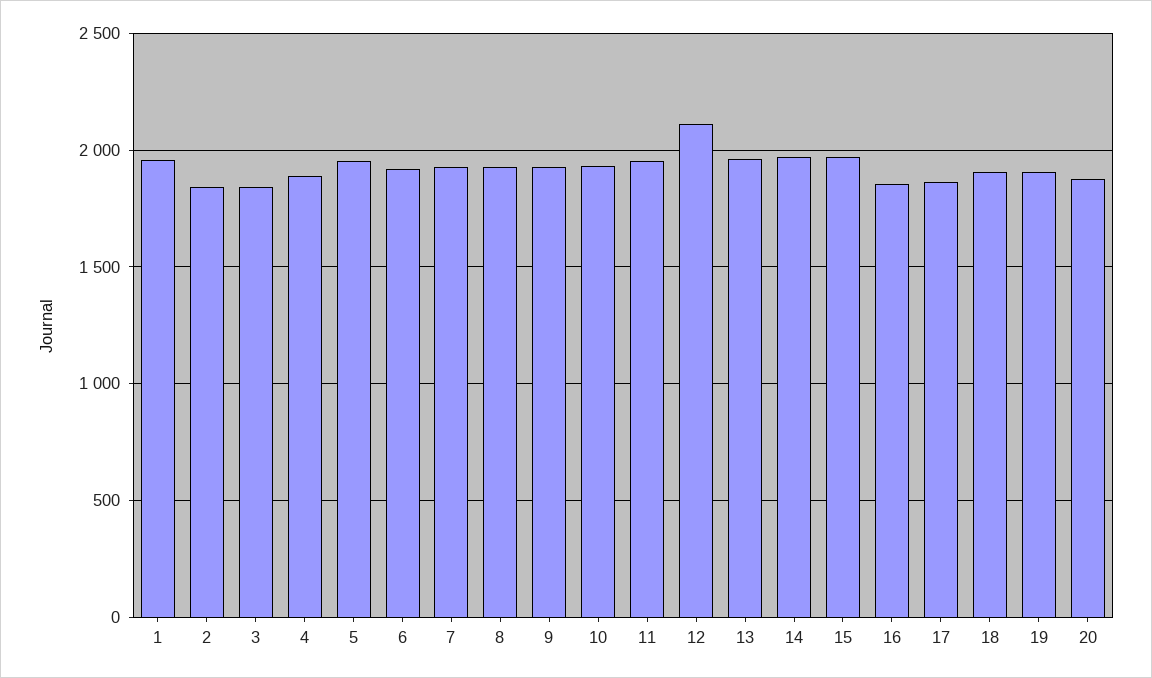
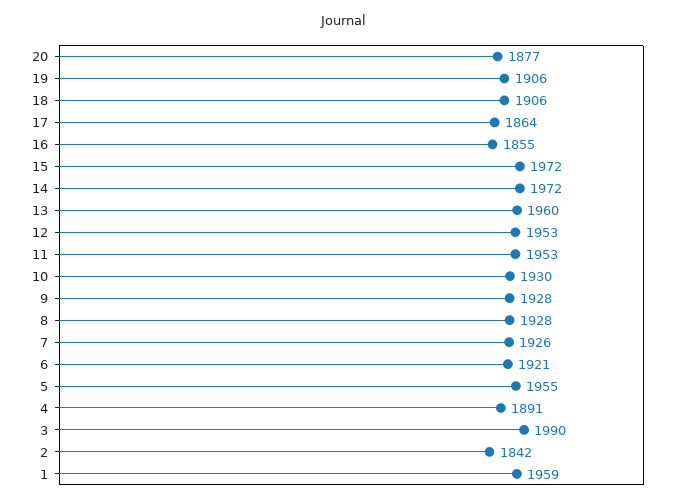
3: 1850 -> 1990
12: 2100 -> 1953

